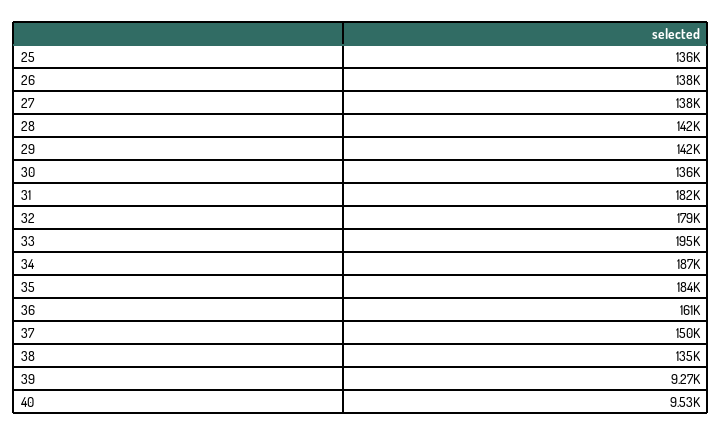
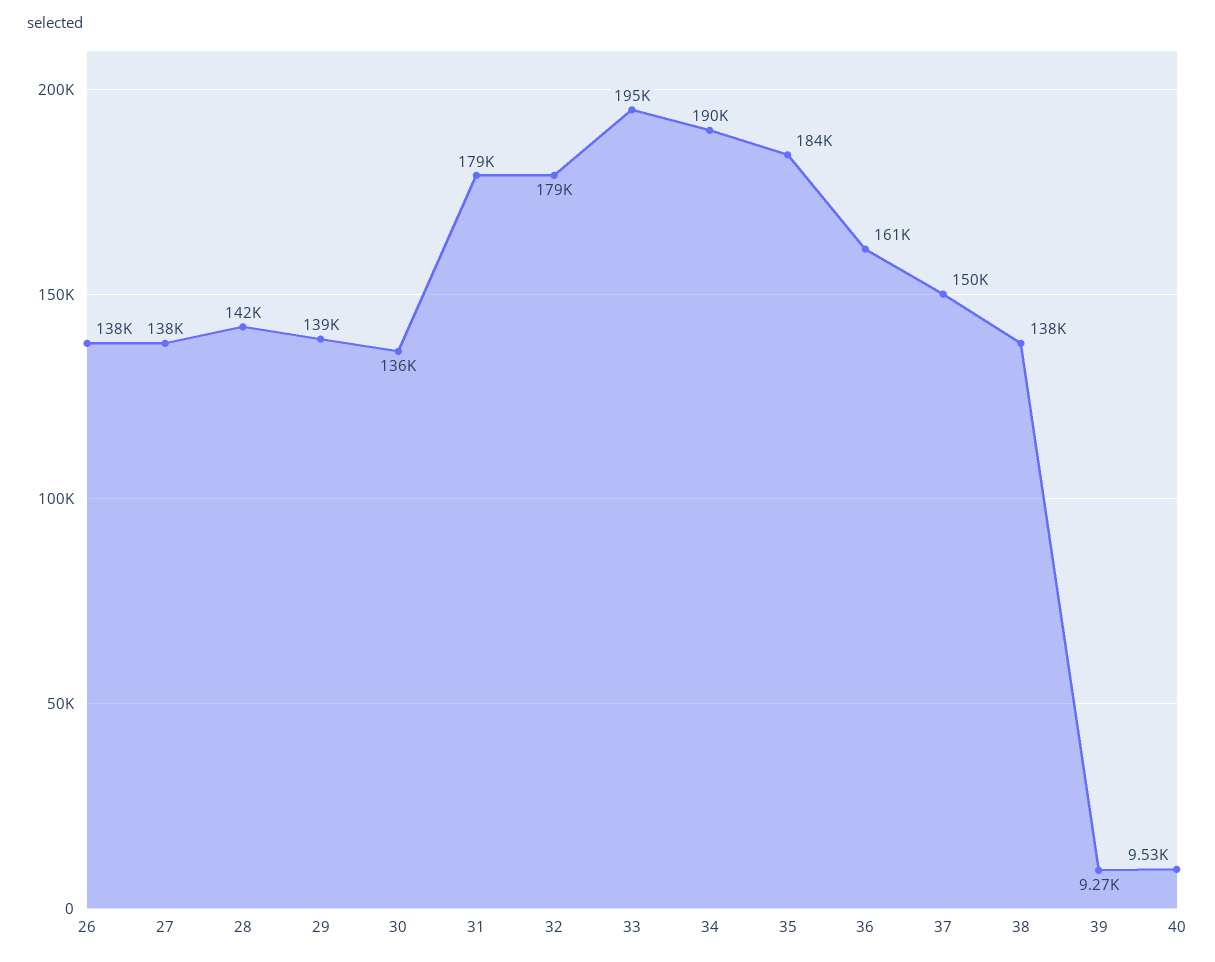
25: 136000 -> none
29: 142000 -> 139000
31: 182000 -> 179000
34: 187000 -> 190000
38: 135000 -> 138000

